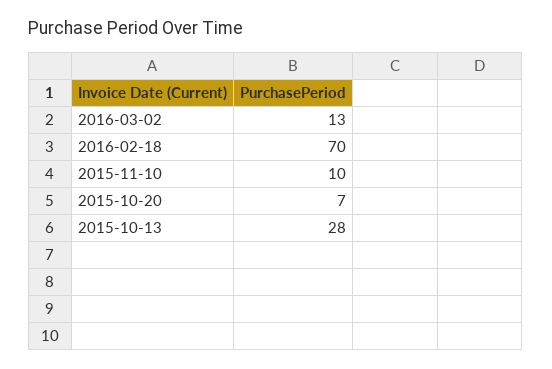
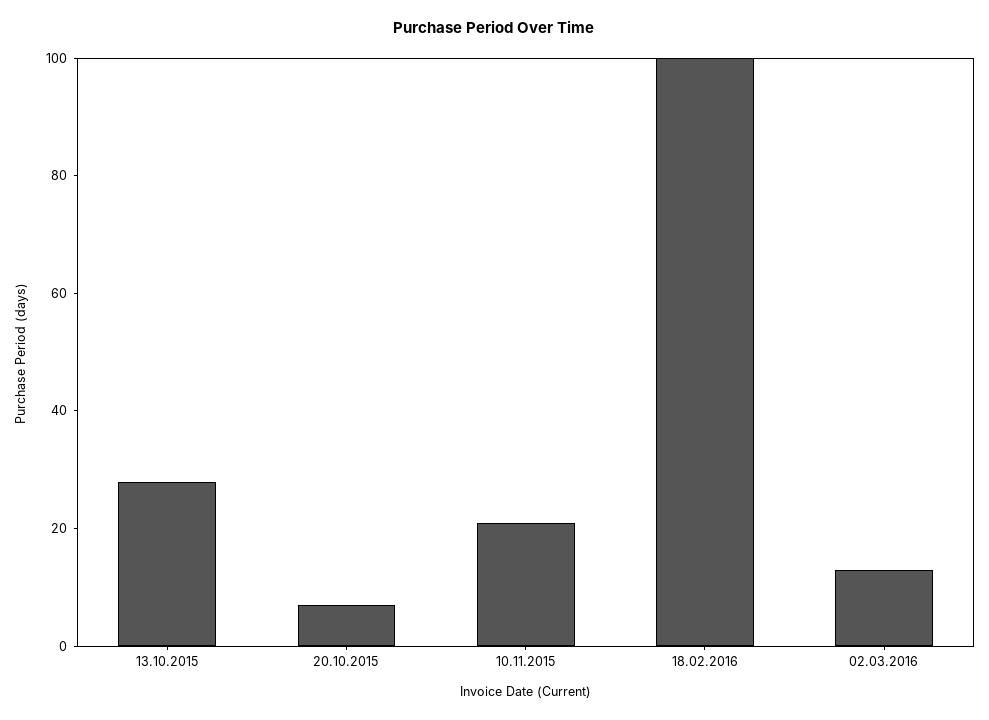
2016-02-18: 70 -> 100
2015-11-10: 10 -> 20

